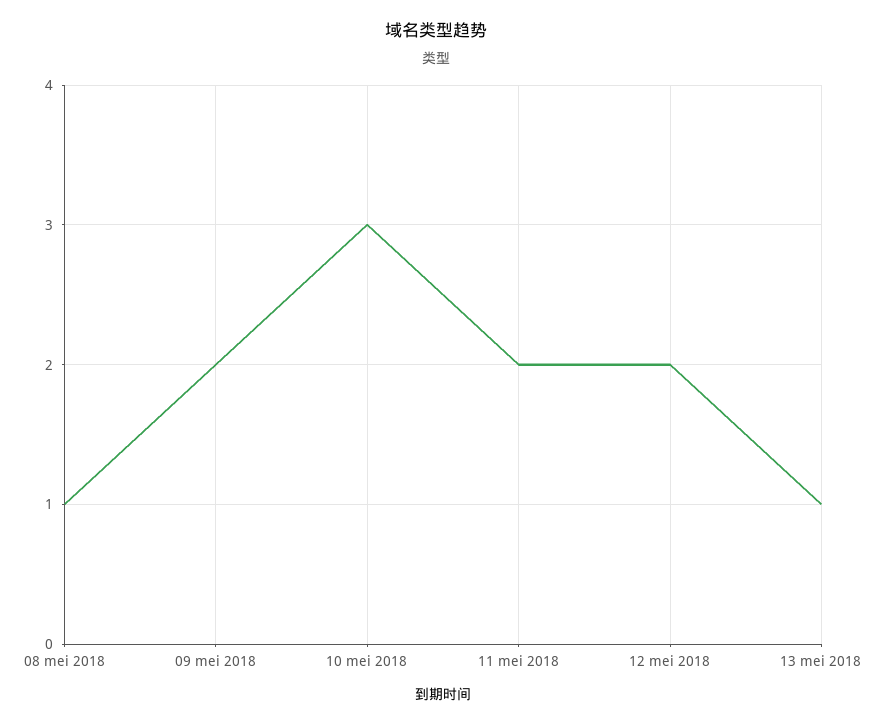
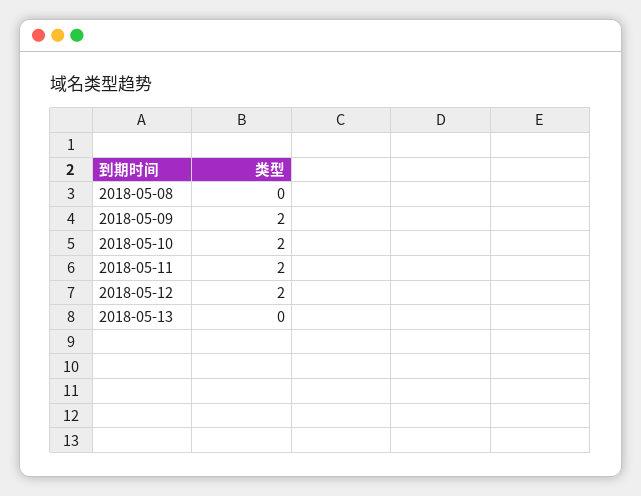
08 mei 2018: 1 -> 0
10 mei 2018: 3 -> 2
13 mei 2018: 1 -> 0

